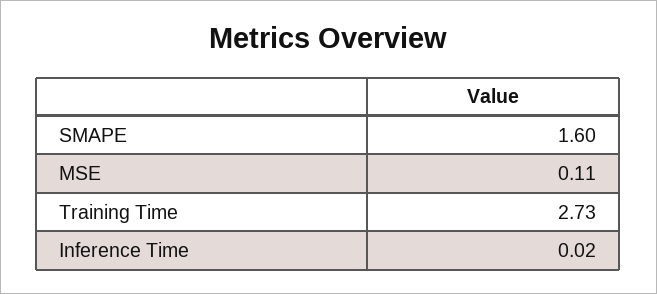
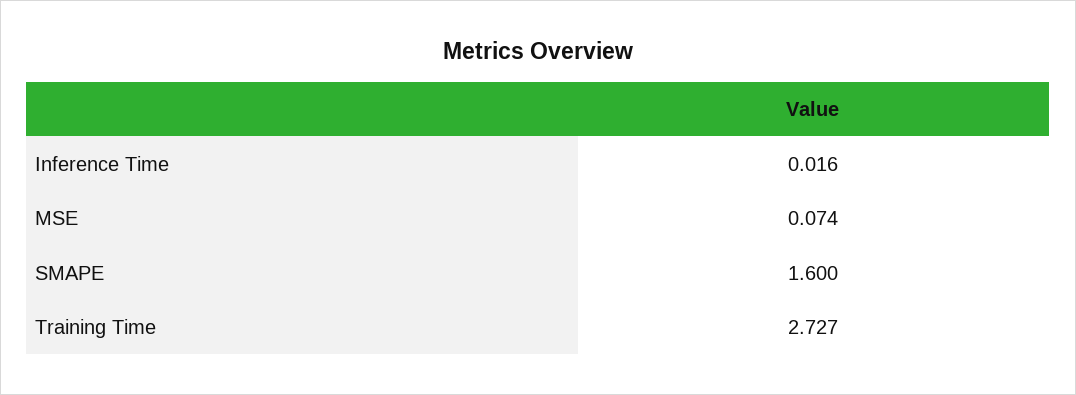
MSE: 0.11 -> 0.074

